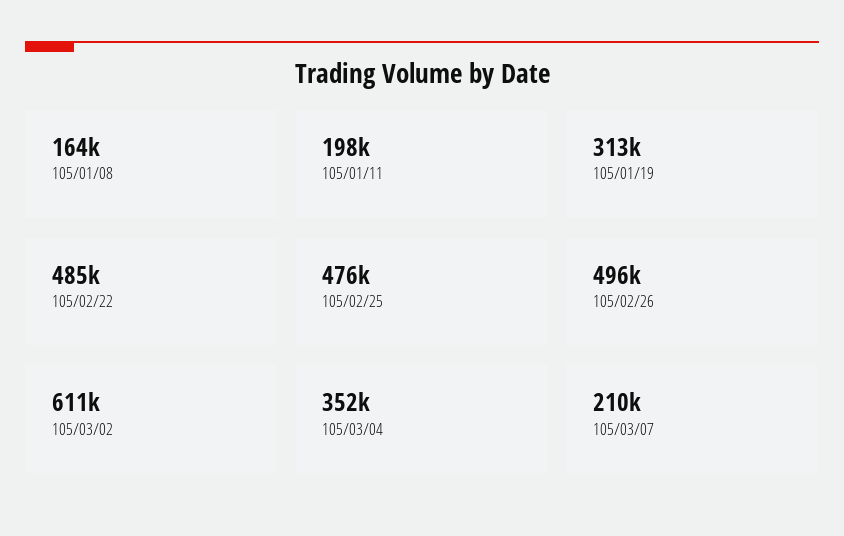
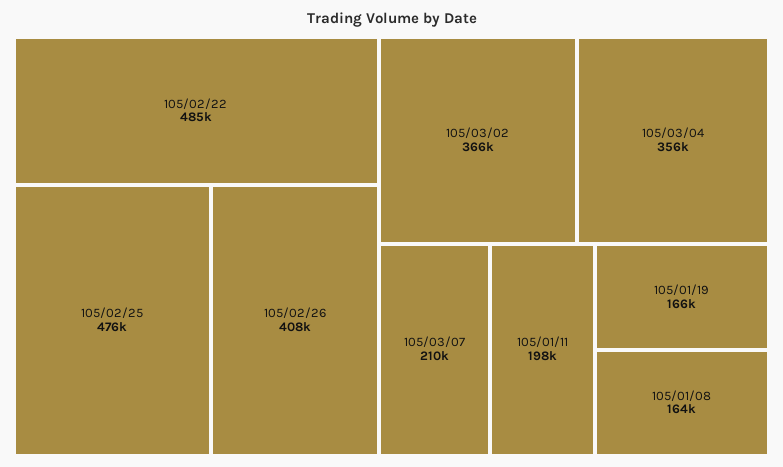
105/01/19: 313000 -> 166000
105/02/26: 496000 -> 408000
105/03/02: 611000 -> 366000
105/03/04: 352000 -> 356000

